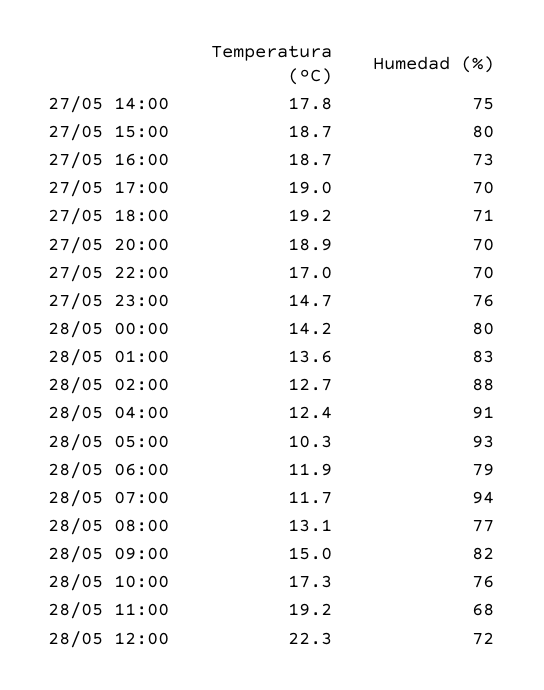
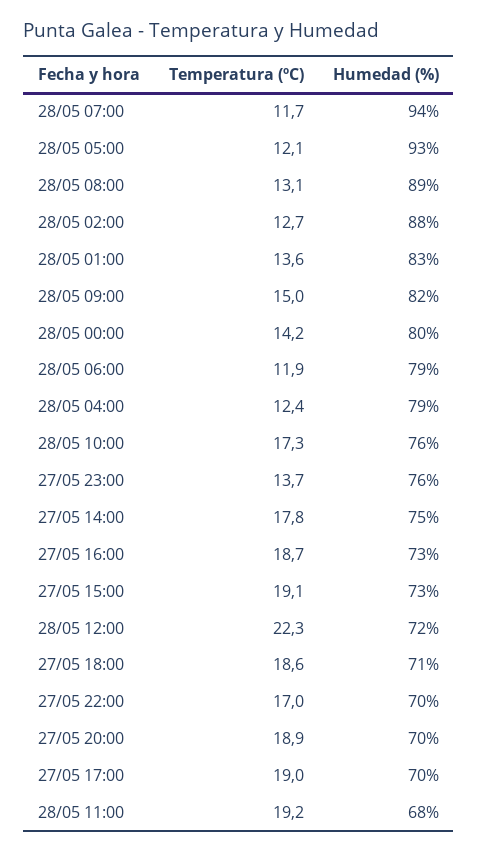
Temperatura (ºC), 27/05 15:00: 18.7 -> 19.1
Humedad (%), 27/05 15:00: 80 -> 73
Temperatura (ºC), 27/05 18:00: 19.2 -> 18.6
Temperatura (ºC), 27/05 23:00: 14.7 -> 13.7
Humedad (%), 28/05 04:00: 91 -> 79
Temperatura (ºC), 28/05 05:00: 10.3 -> 12.1
Humedad (%), 28/05 08:00: 77 -> 89

